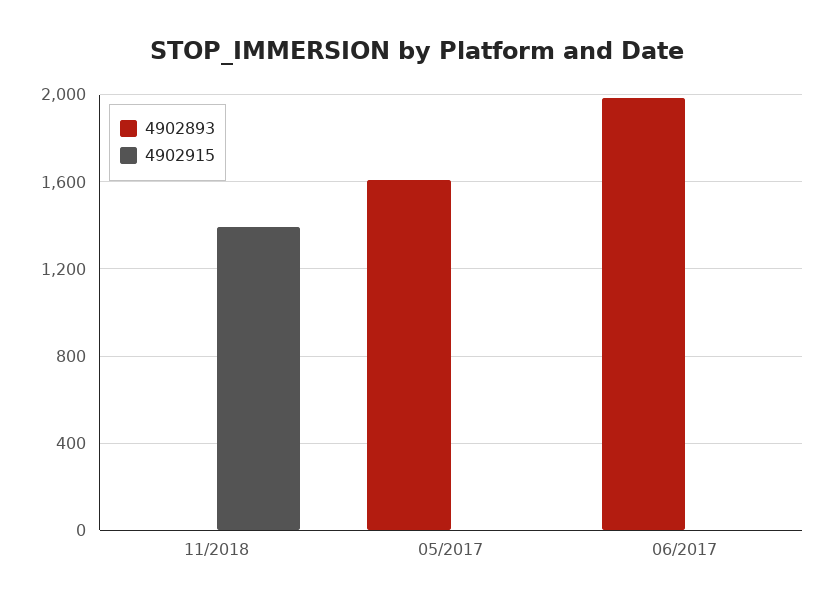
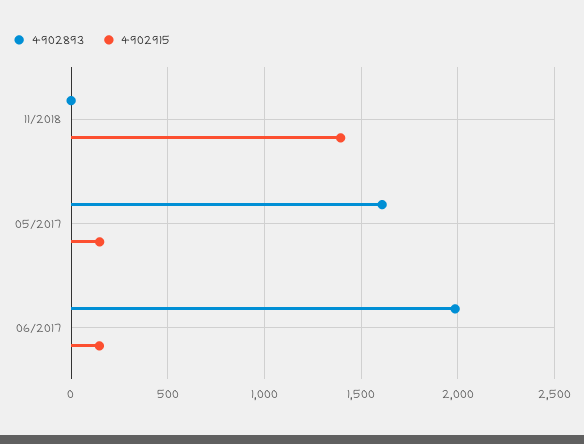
4902915, 05/2017: 0 -> 150
4902915, 06/2017: 0 -> 150

